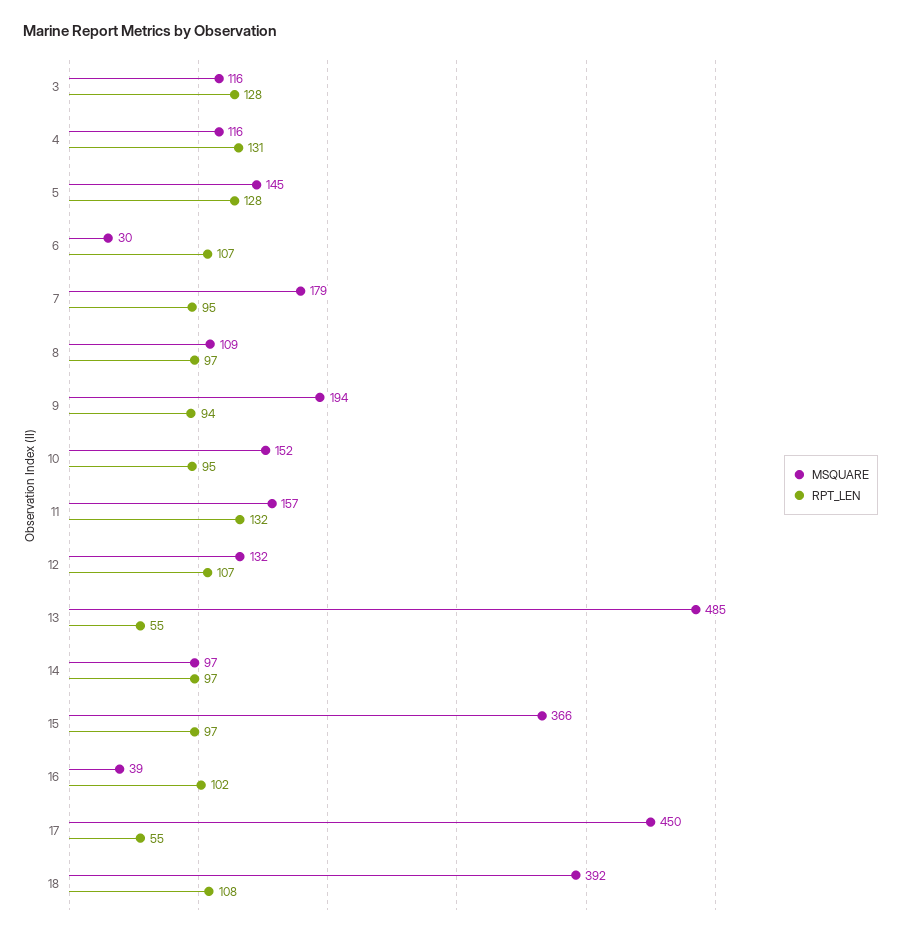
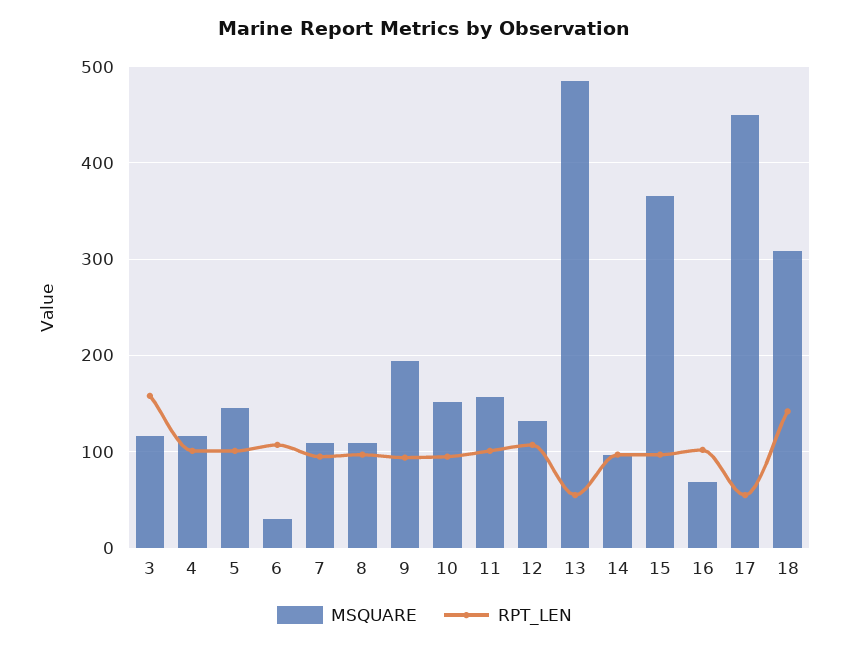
RPT_LEN, 3: 128 -> 160
RPT_LEN, 4: 131 -> 100
RPT_LEN, 5: 128 -> 100
MSQUARE, 7: 179 -> 110
RPT_LEN, 11: 132 -> 100
MSQUARE, 16: 39 -> 70
MSQUARE, 18: 392 -> 310
RPT_LEN, 18: 108 -> 140

